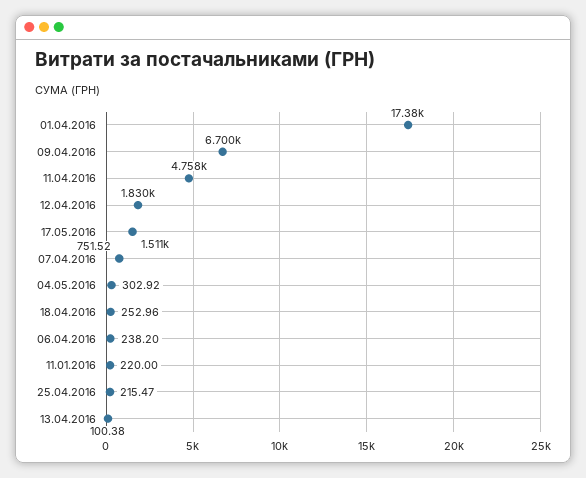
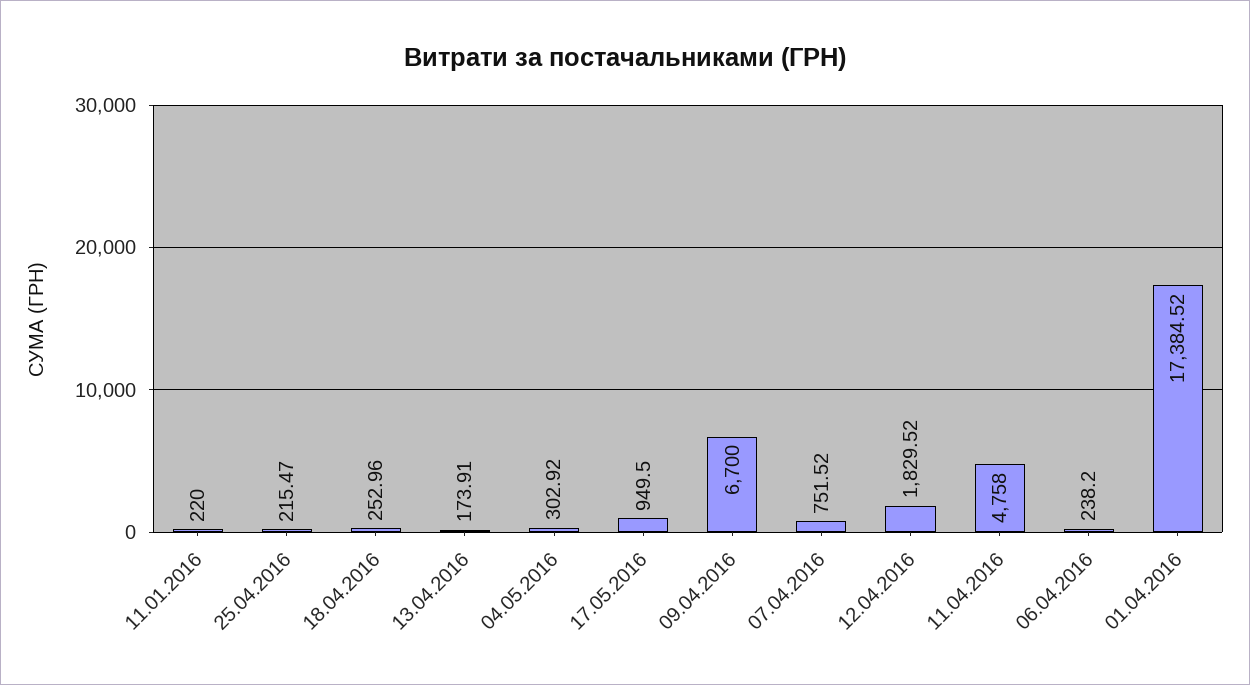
17.05.2016: 1511 -> 949.5
13.04.2016: 100.38 -> 173.91

